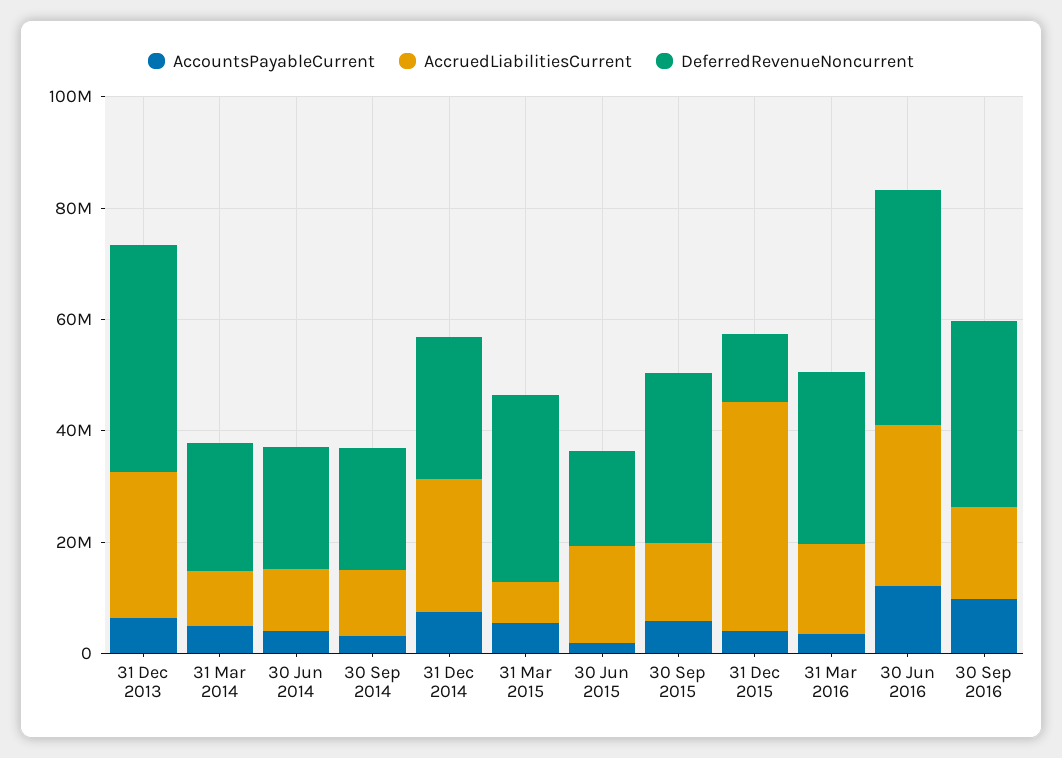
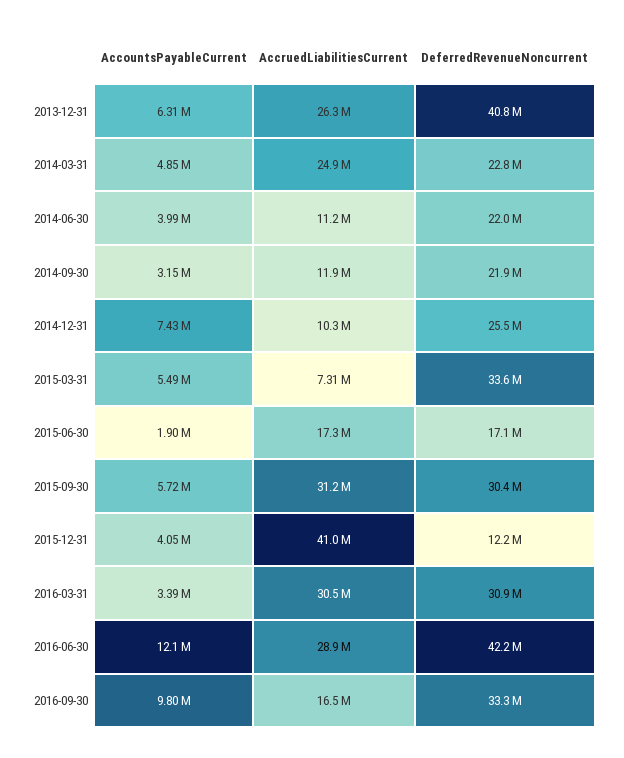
AccruedLiabilitiesCurrent, 31 Mar 2014: 10000000 -> 24900000
AccruedLiabilitiesCurrent, 31 Dec 2014: 25000000 -> 10300000
AccruedLiabilitiesCurrent, 30 Sep 2015: 15000000 -> 31200000
AccruedLiabilitiesCurrent, 31 Mar 2016: 15000000 -> 30500000

